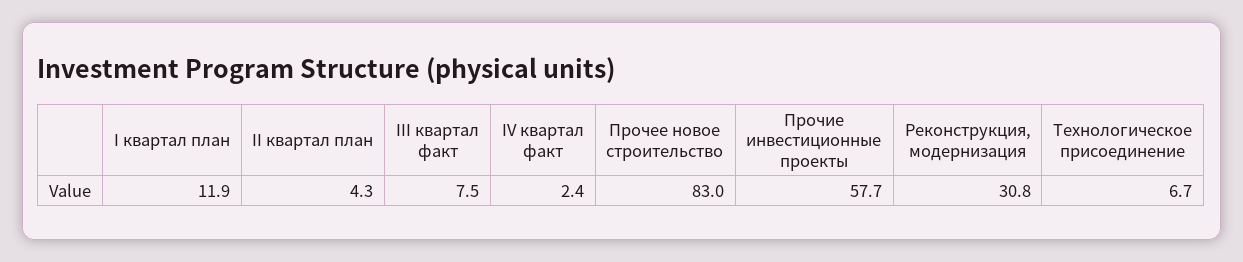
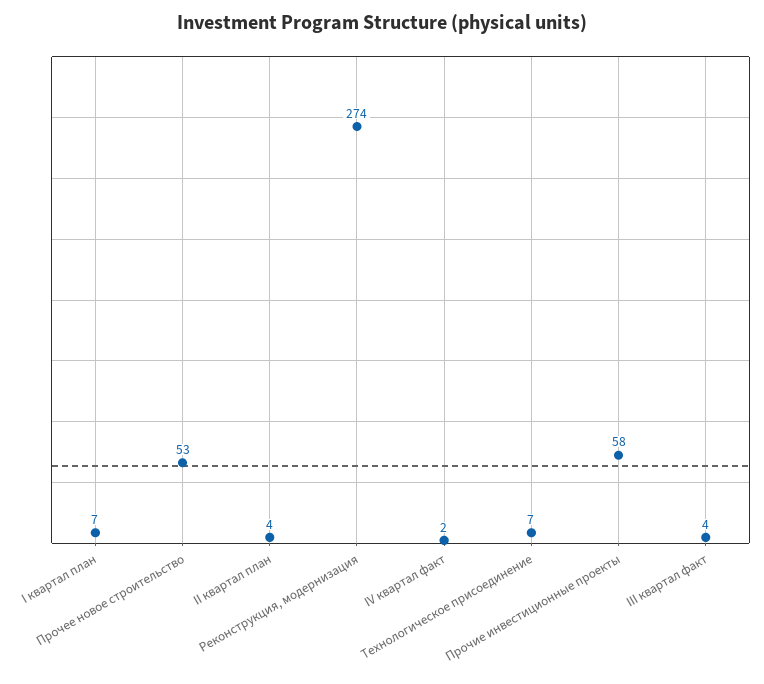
I квартал план: 11.9 -> 7
III квартал факт: 7.5 -> 4
Прочее новое строительство: 83 -> 53
Реконструкция, модернизация: 30.8 -> 274

